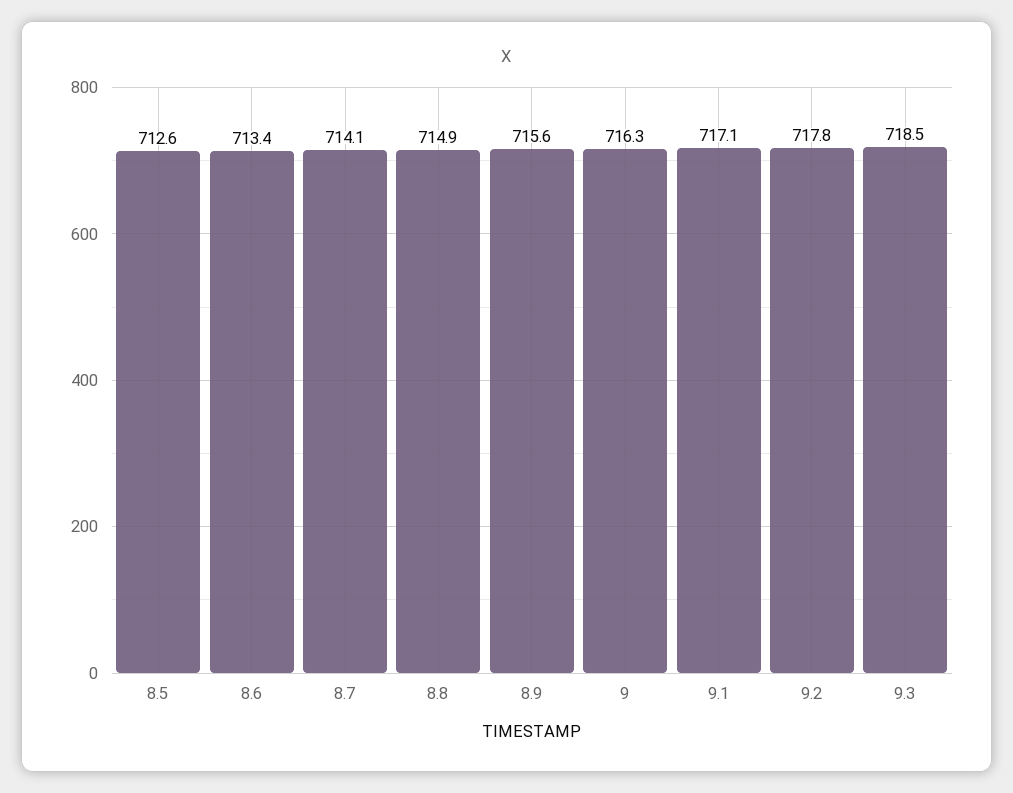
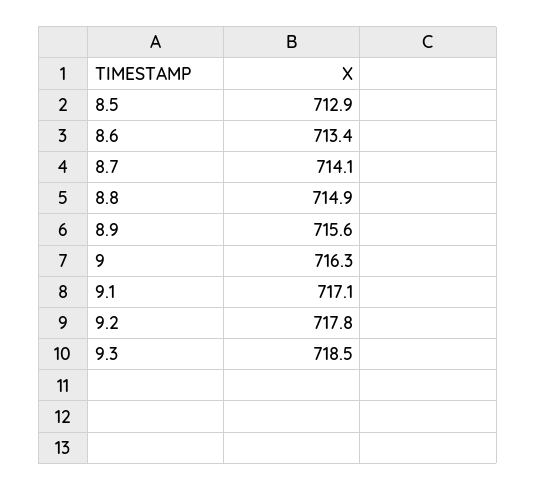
8.5: 712.6 -> 712.9

